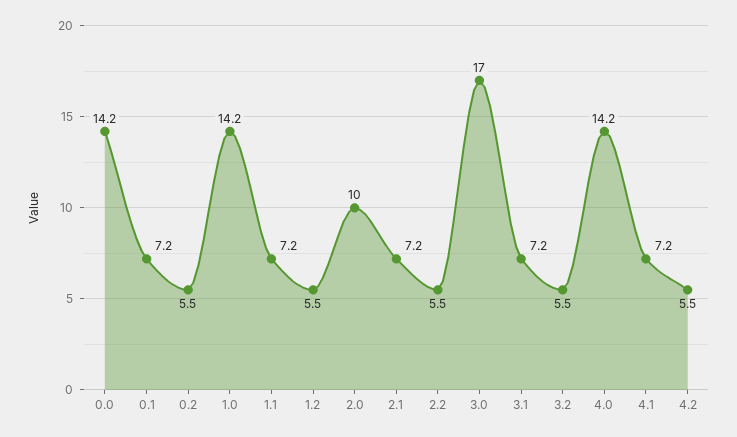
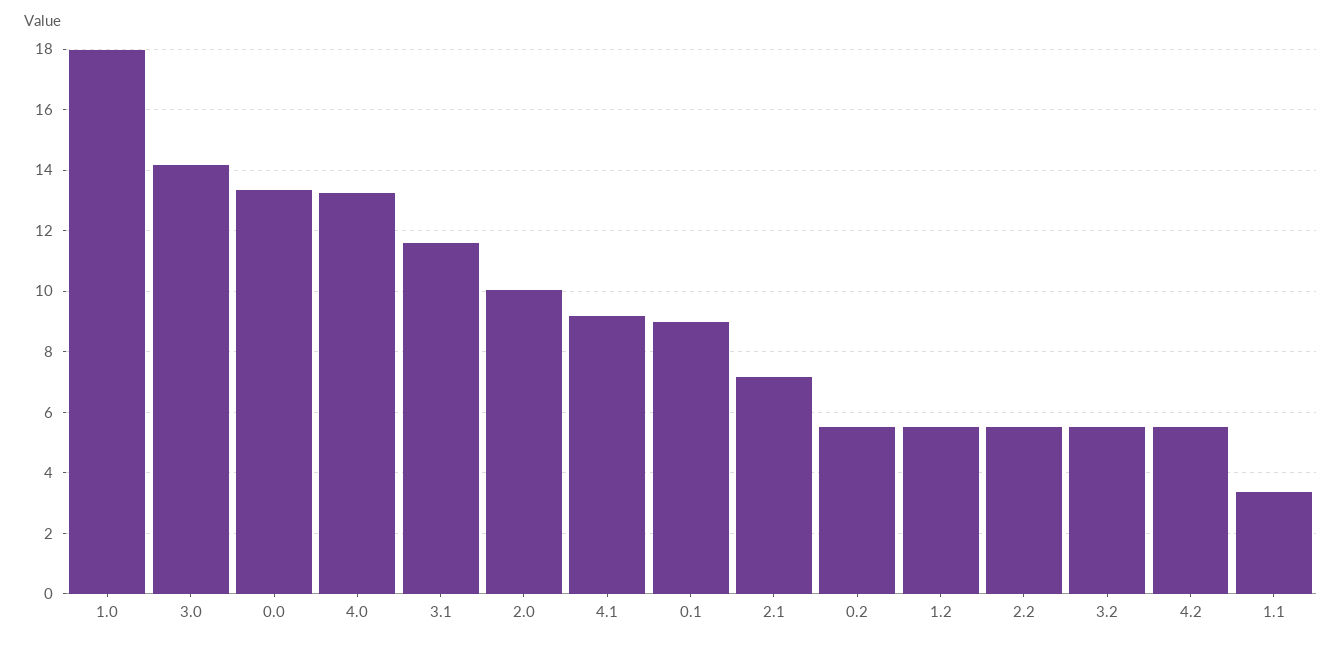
0.0: 14.2 -> 13.4
0.1: 7.2 -> 9
1.0: 14.2 -> 18
1.1: 7.2 -> 3.4
3.0: 17 -> 14.2
3.1: 7.2 -> 11.6
4.0: 14.2 -> 13.2
4.1: 7.2 -> 9.2

